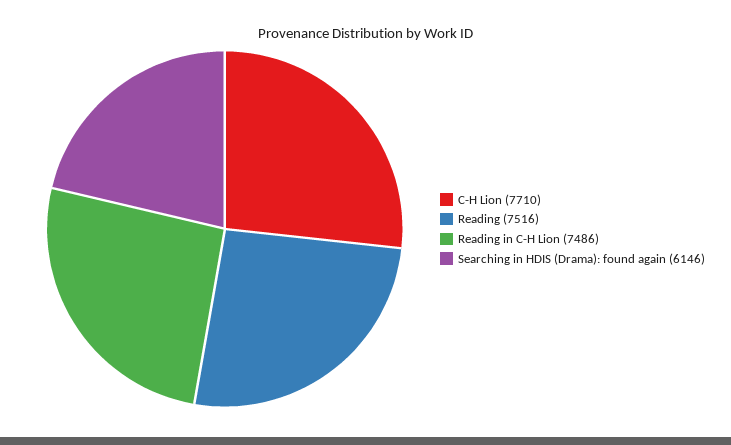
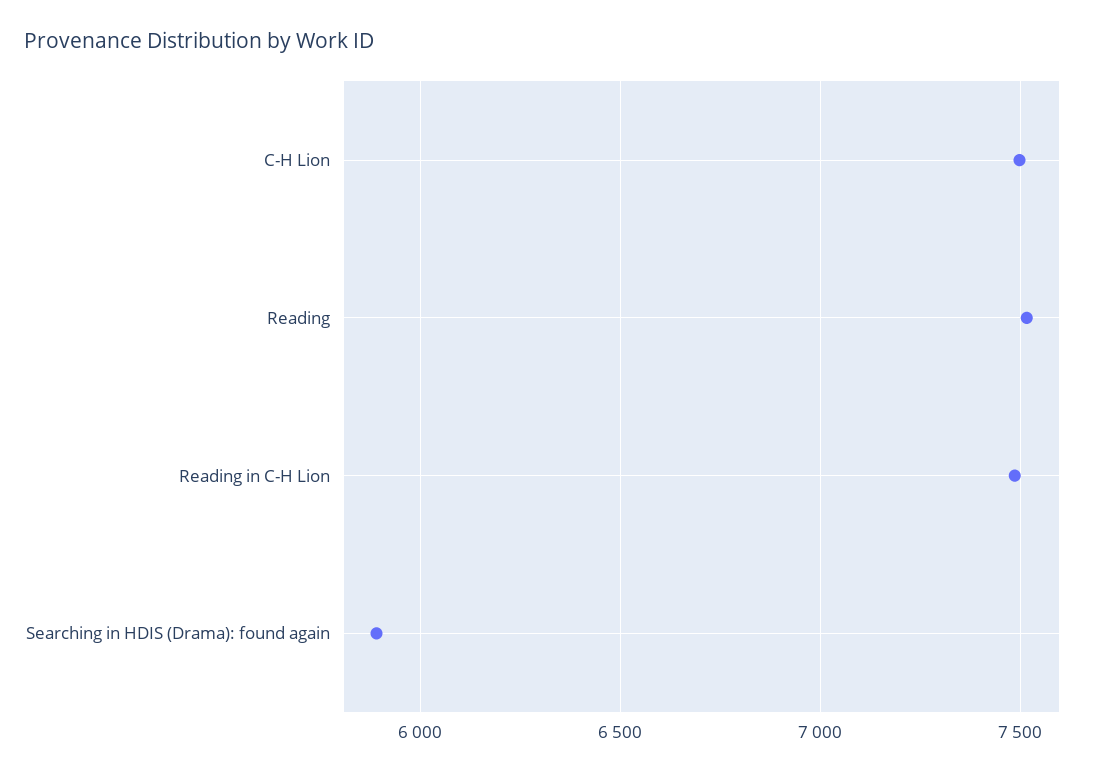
C-H Lion: 7710 -> 7500
Searching in HDIS (Drama): found again: 6146 -> 5900

